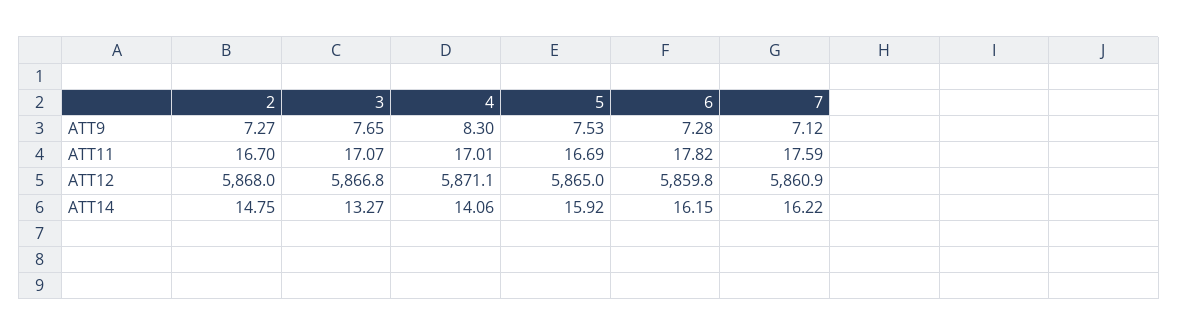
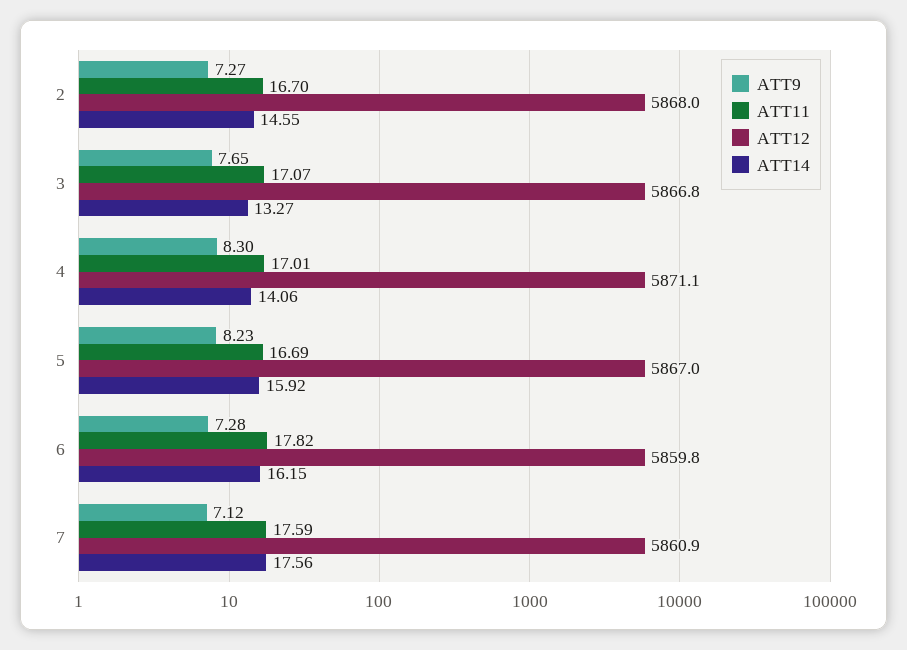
ATT9, 5: 7.53 -> 8.23
ATT12, 5: 5865 -> 5867
ATT14, 2: 14.75 -> 14.55
ATT14, 7: 16.22 -> 17.56

